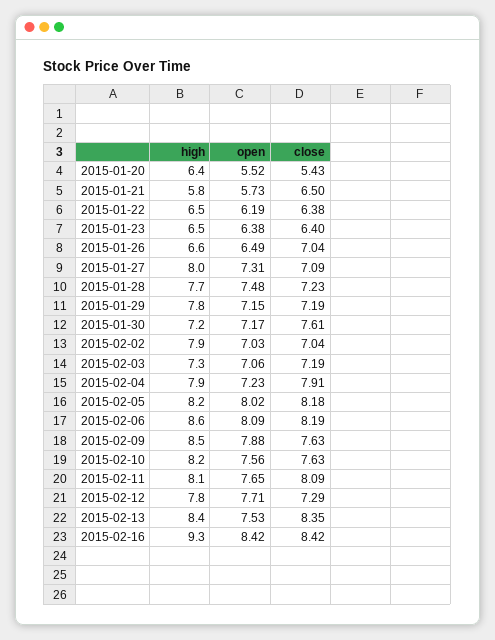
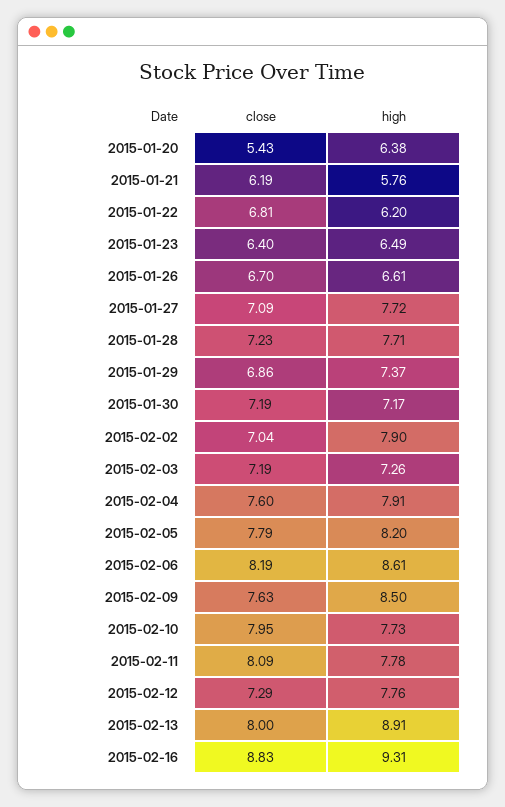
open, 2015-01-20: 5.52 -> none
open, 2015-01-21: 5.73 -> none
close, 2015-01-21: 6.5 -> 6.19
high, 2015-01-22: 6.5 -> 6.2
open, 2015-01-22: 6.19 -> none
close, 2015-01-22: 6.38 -> 6.81
open, 2015-01-23: 6.38 -> none
open, 2015-01-26: 6.49 -> none
close, 2015-01-26: 7.04 -> 6.7
high, 2015-01-27: 8 -> 7.72
open, 2015-01-27: 7.31 -> none
open, 2015-01-28: 7.48 -> none
high, 2015-01-29: 7.8 -> 7.37
open, 2015-01-29: 7.15 -> none
close, 2015-01-29: 7.19 -> 6.86
open, 2015-01-30: 7.17 -> none
close, 2015-01-30: 7.61 -> 7.19
open, 2015-02-02: 7.03 -> none
open, 2015-02-03: 7.06 -> none
open, 2015-02-04: 7.23 -> none
close, 2015-02-04: 7.91 -> 7.6
open, 2015-02-05: 8.02 -> none
close, 2015-02-05: 8.18 -> 7.79
open, 2015-02-06: 8.09 -> none
open, 2015-02-09: 7.88 -> none
high, 2015-02-10: 8.2 -> 7.73
open, 2015-02-10: 7.56 -> none
close, 2015-02-10: 7.63 -> 7.95
high, 2015-02-11: 8.1 -> 7.78
open, 2015-02-11: 7.65 -> none
open, 2015-02-12: 7.71 -> none
high, 2015-02-13: 8.4 -> 8.91
open, 2015-02-13: 7.53 -> none
close, 2015-02-13: 8.35 -> 8
open, 2015-02-16: 8.42 -> none
close, 2015-02-16: 8.42 -> 8.83

